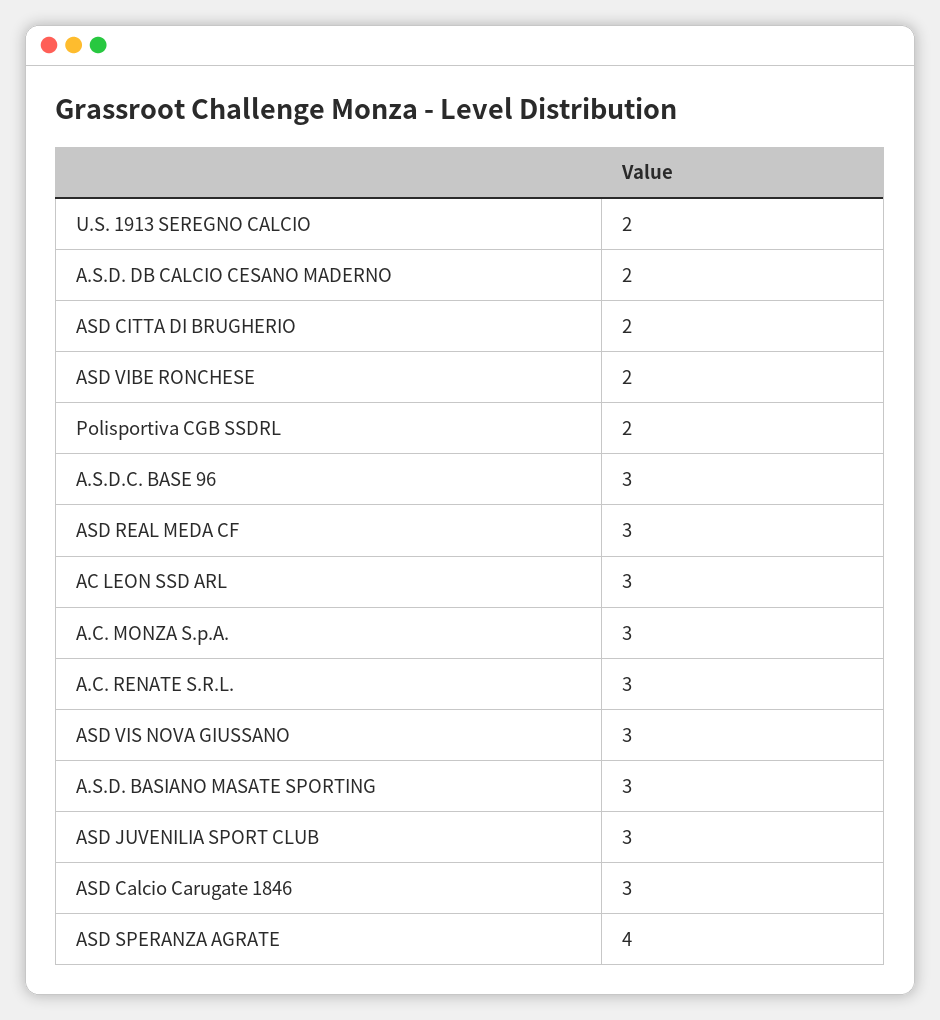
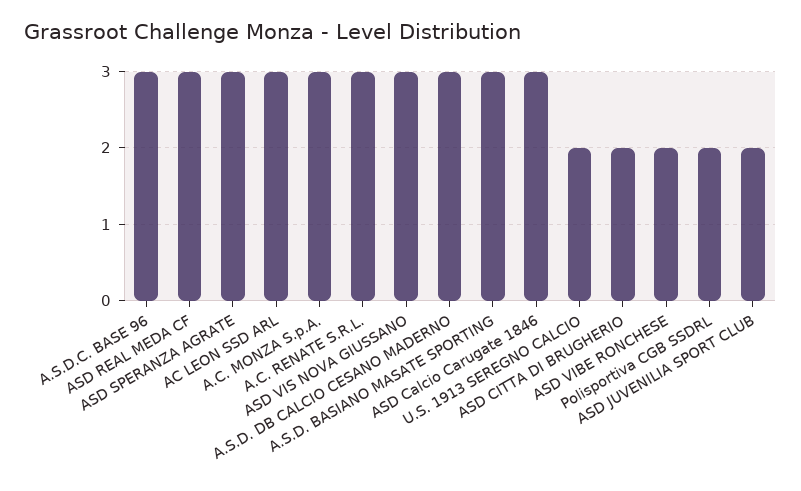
A.S.D. DB CALCIO CESANO MADERNO: 2 -> 3
ASD JUVENILIA SPORT CLUB: 3 -> 2
ASD SPERANZA AGRATE: 4 -> 3

